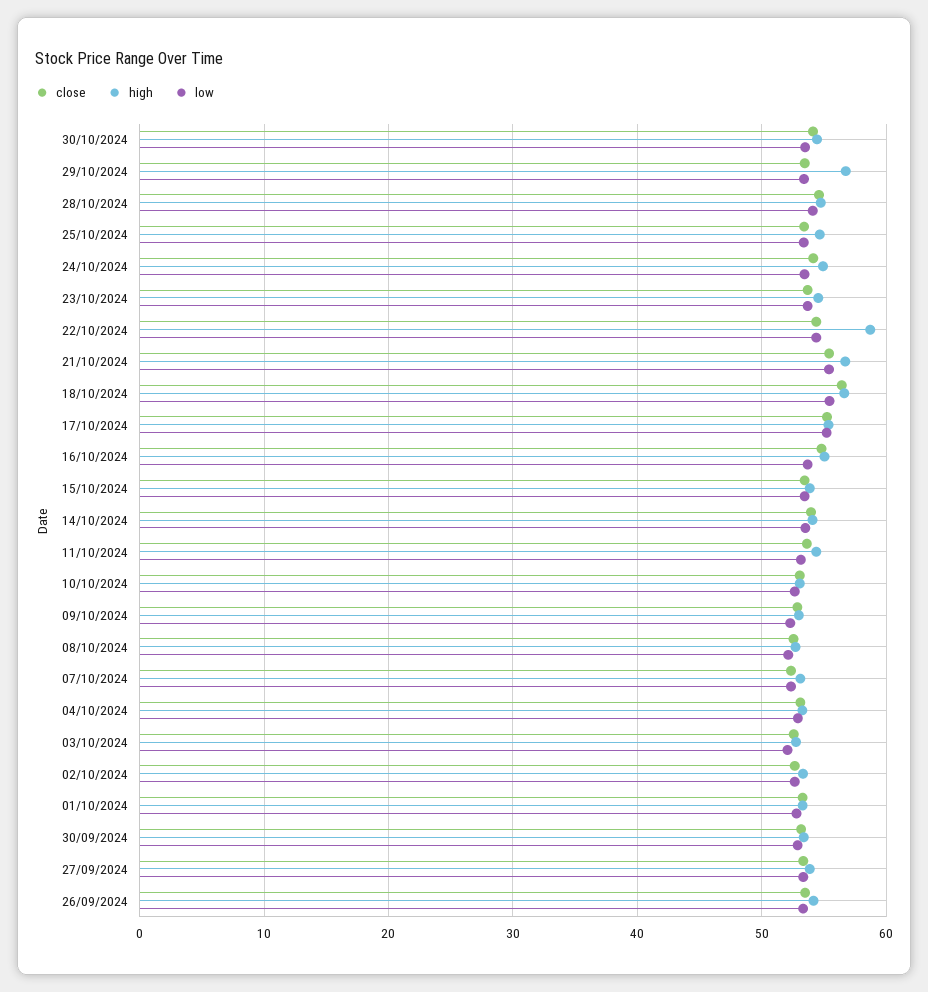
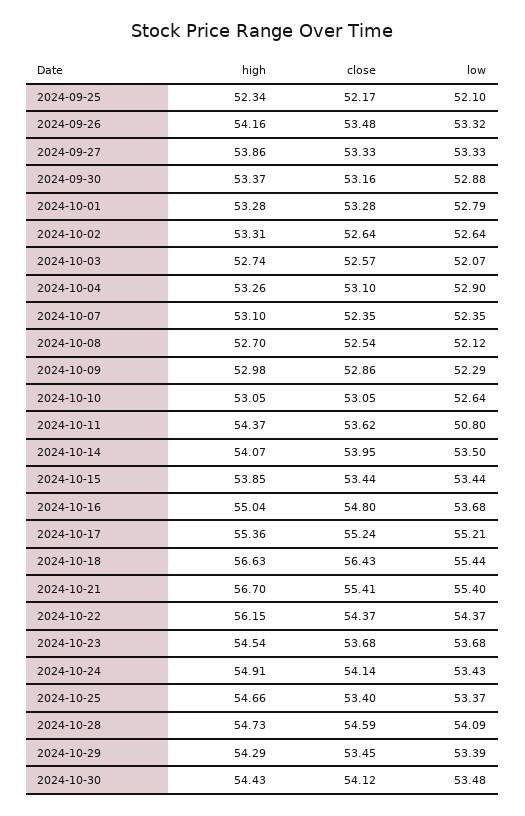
high, 29/10/2024: 57 -> 54.29
high, 22/10/2024: 59 -> 56.15
low, 11/10/2024: 53 -> 50.8
high, 2024-09-25: none -> 52.34
close, 2024-09-25: none -> 52.17
low, 2024-09-25: none -> 52.1

